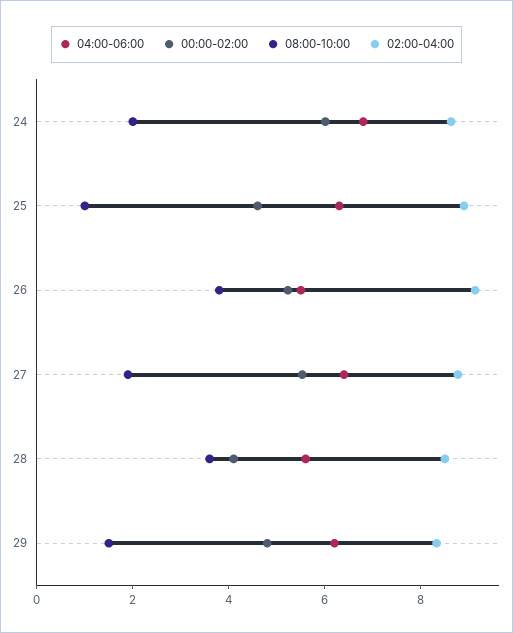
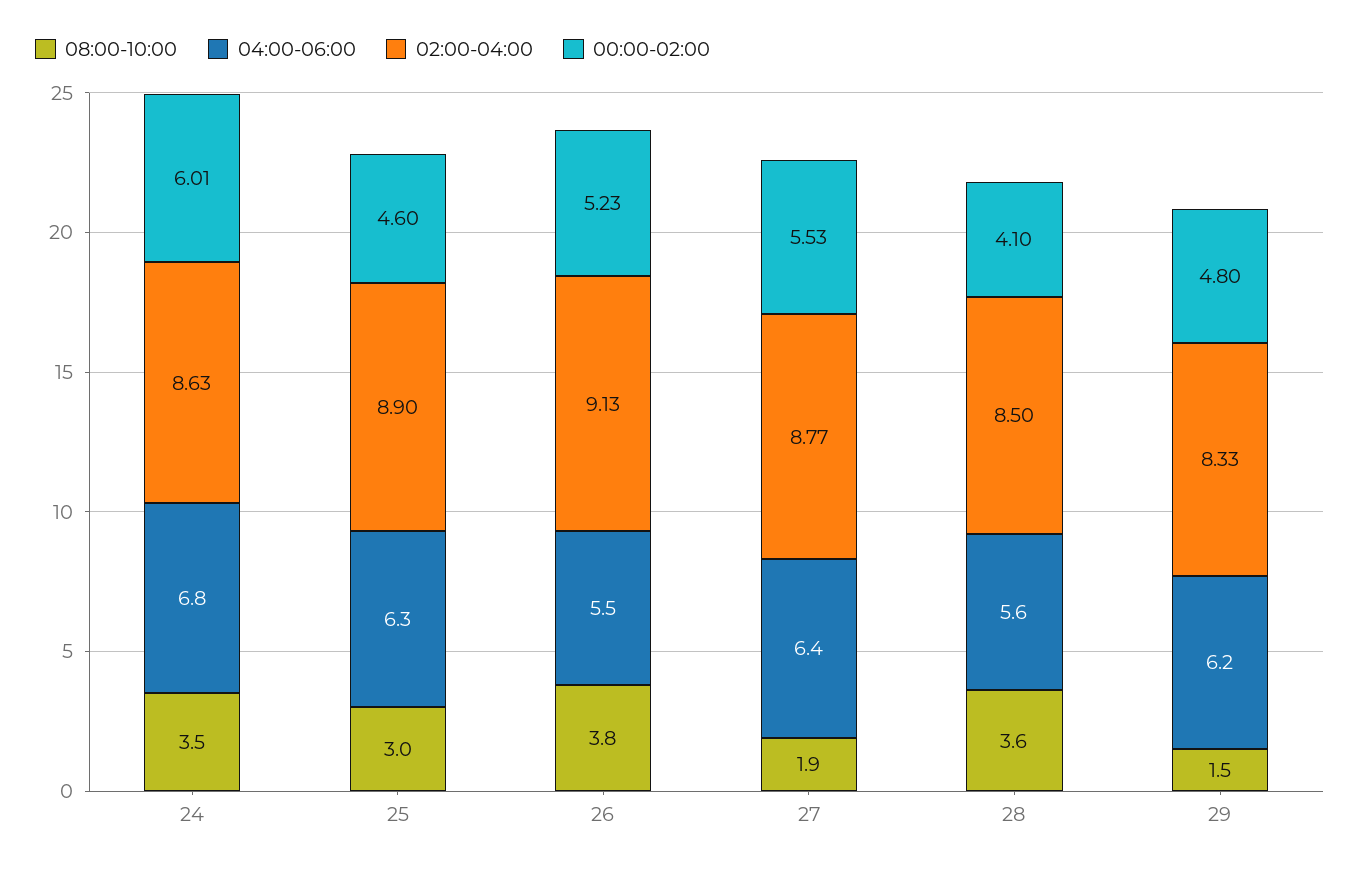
08:00-10:00, 24: 2 -> 3.5
08:00-10:00, 25: 1 -> 3

